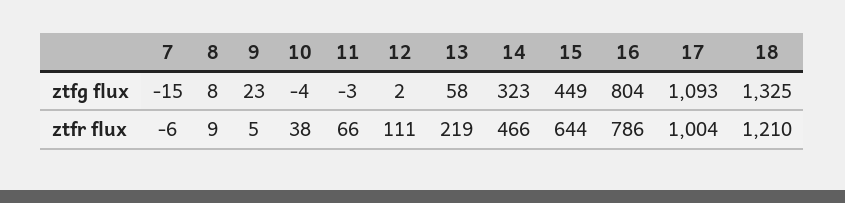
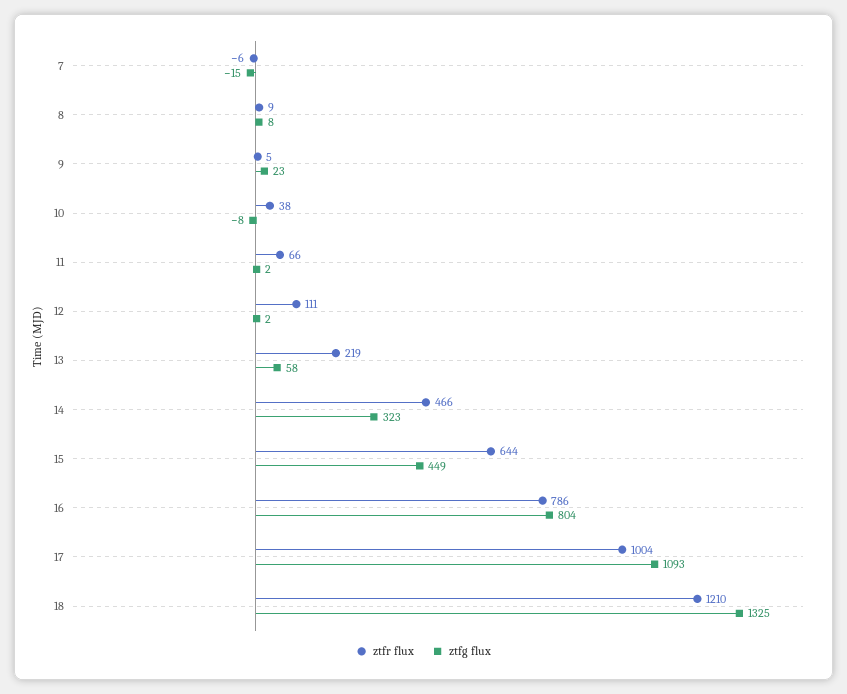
ztfg flux, 10: -4 -> -8
ztfg flux, 11: -3 -> 2

